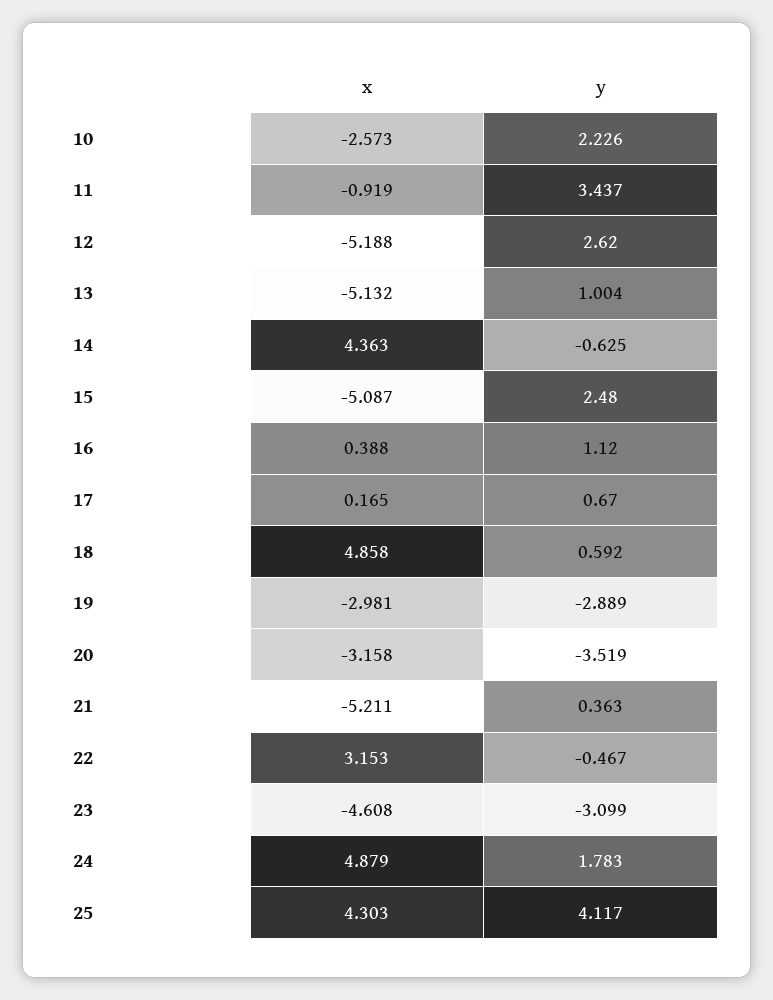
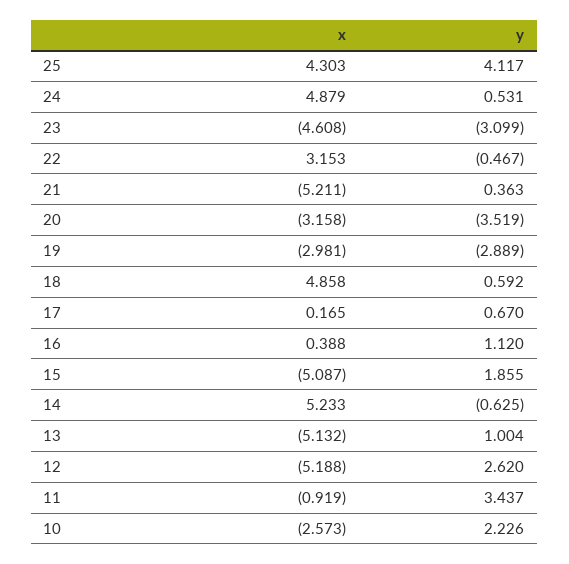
x, 14: 4.363 -> 5.233
y, 15: 2.48 -> 1.855
y, 24: 1.783 -> 0.531

